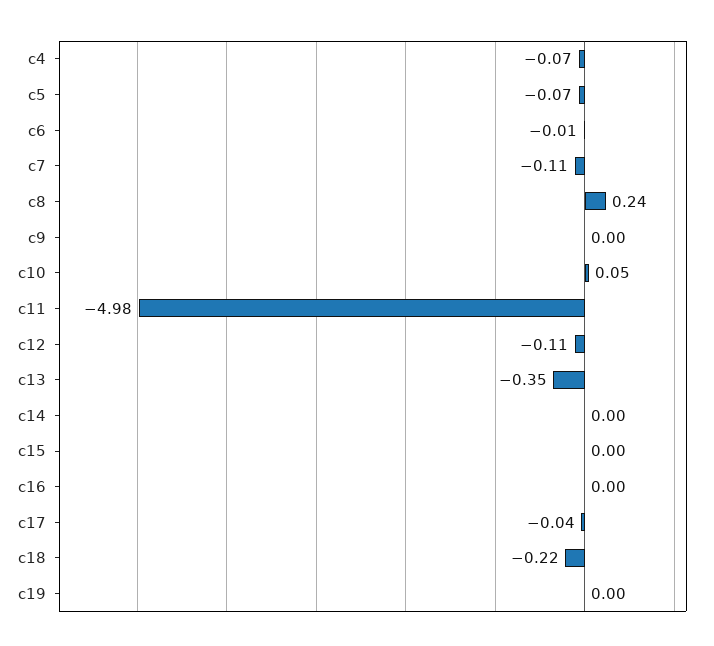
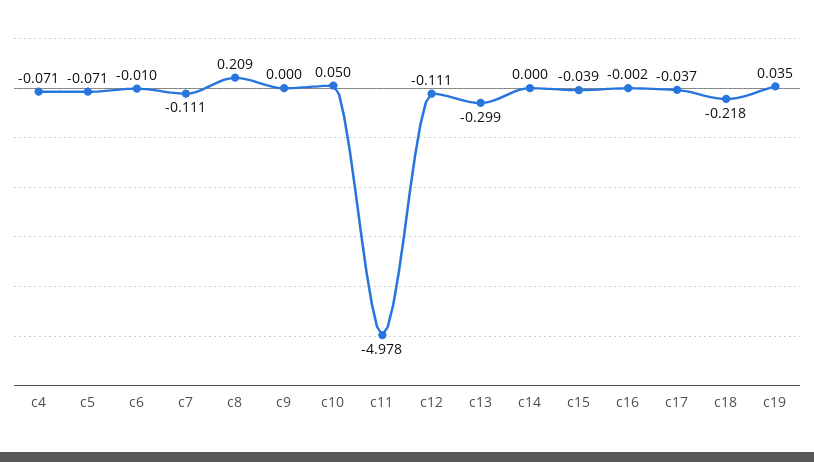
c8: 0.24 -> 0.209
c13: -0.35 -> -0.299
c15: 0 -> -0.039
c19: 0 -> 0.035

